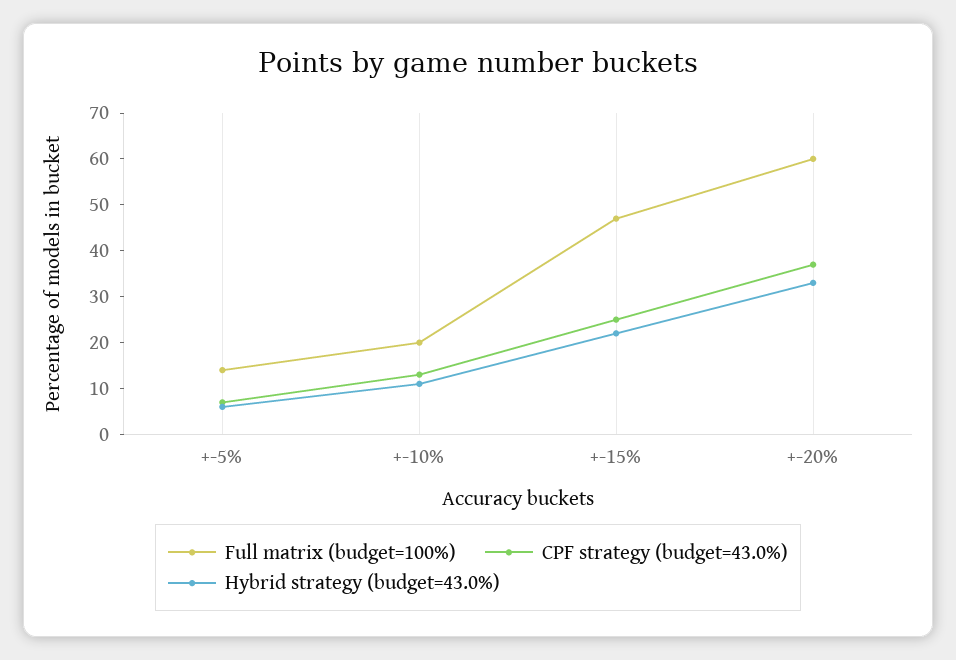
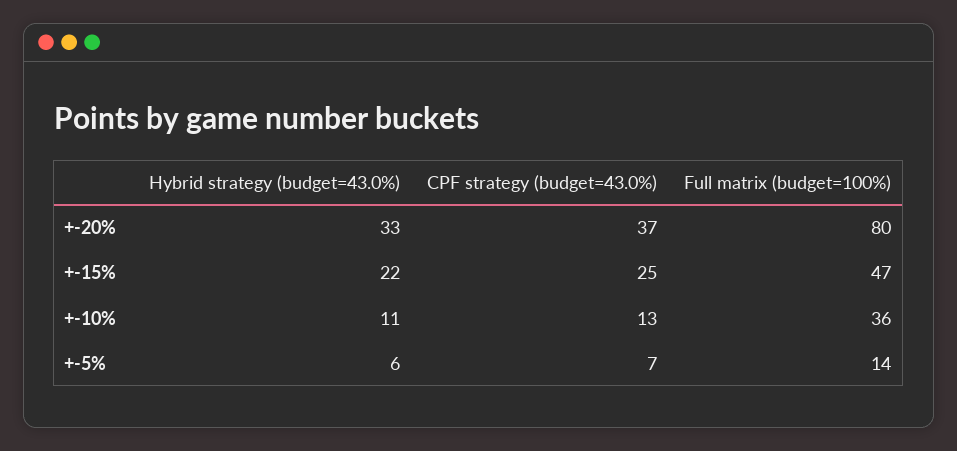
Full matrix (budget=100%), +-10%: 20 -> 36
Full matrix (budget=100%), +-20%: 60 -> 80

